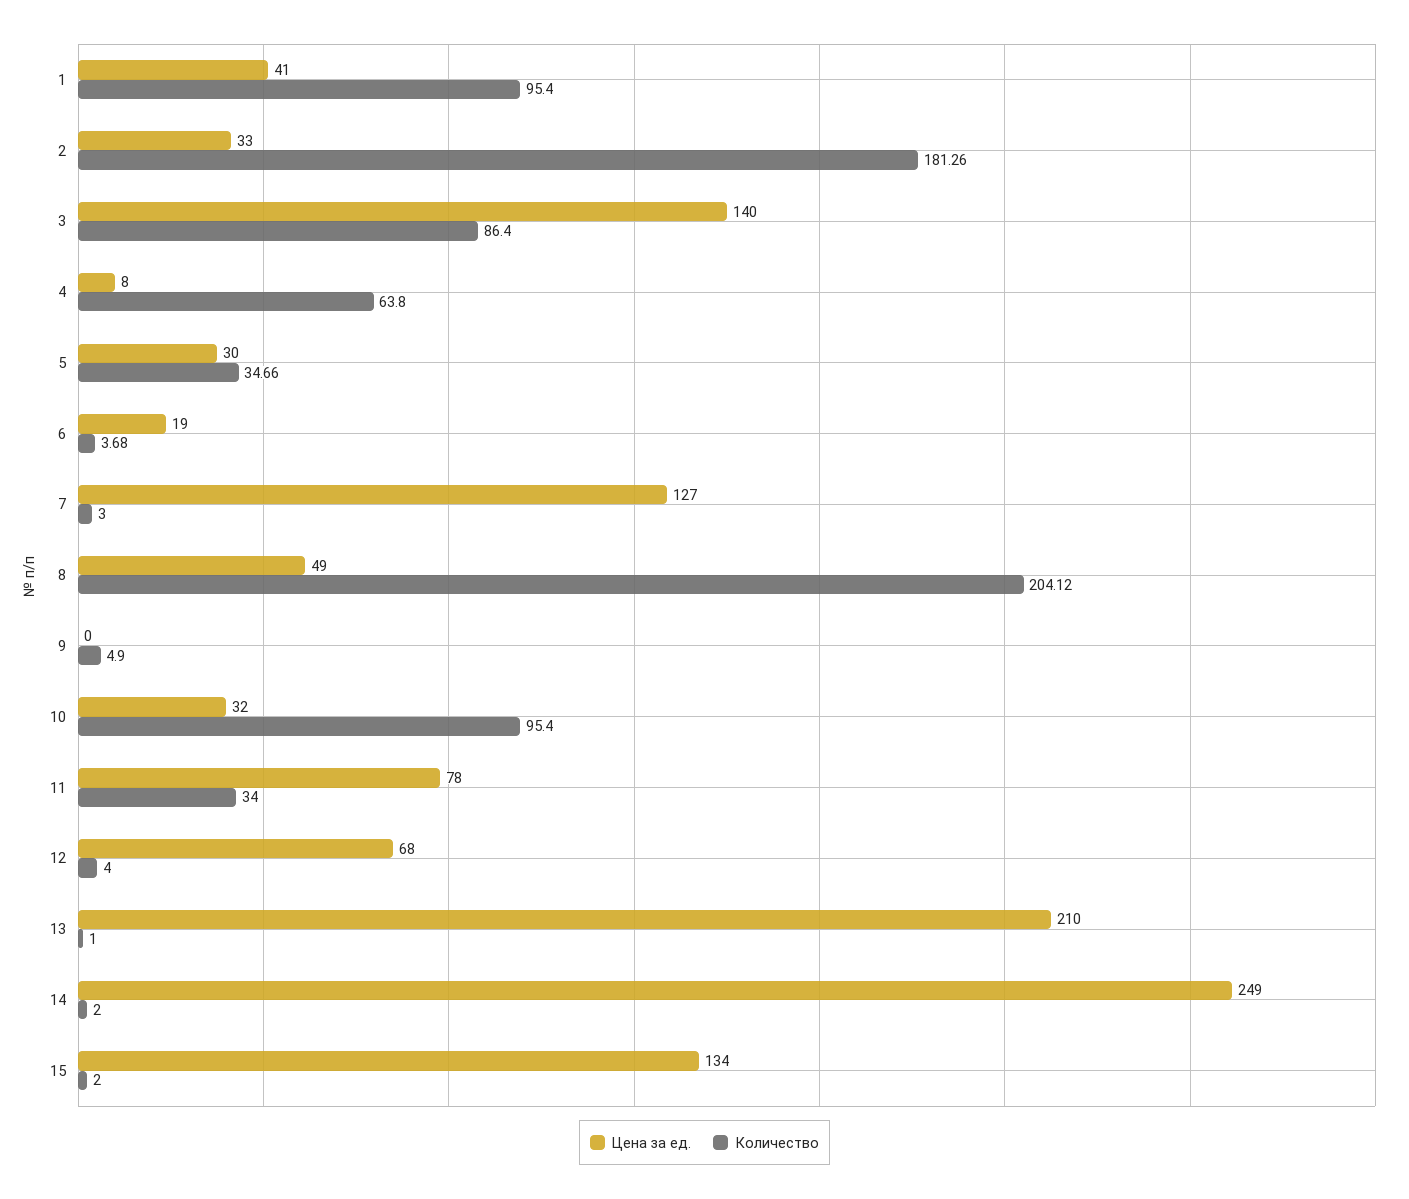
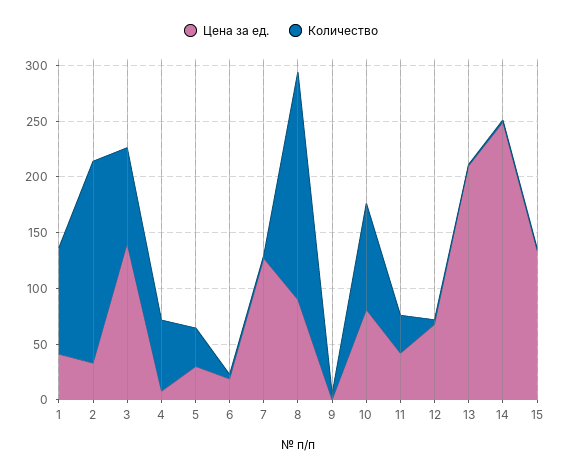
Цена за ед., 8: 49 -> 90
Цена за ед., 10: 32 -> 80
Цена за ед., 11: 78 -> 40

